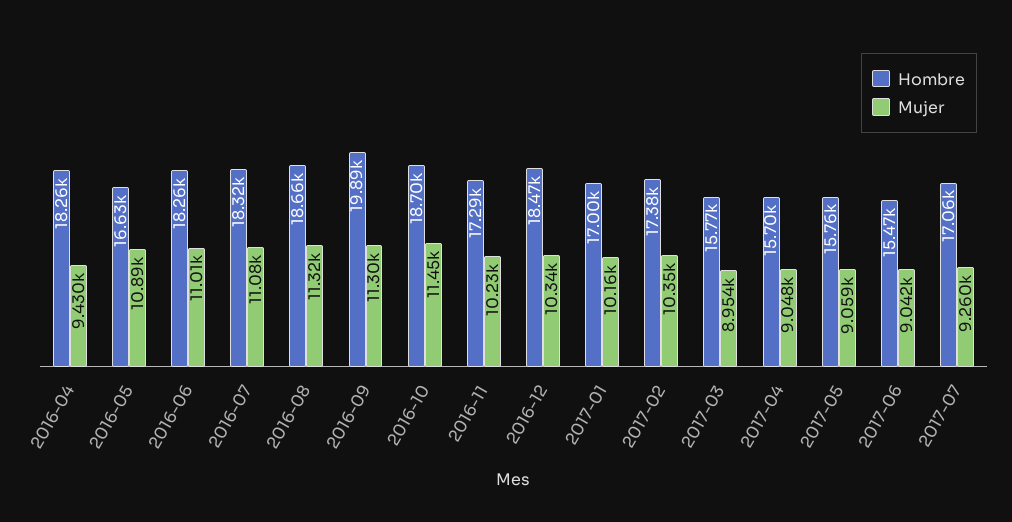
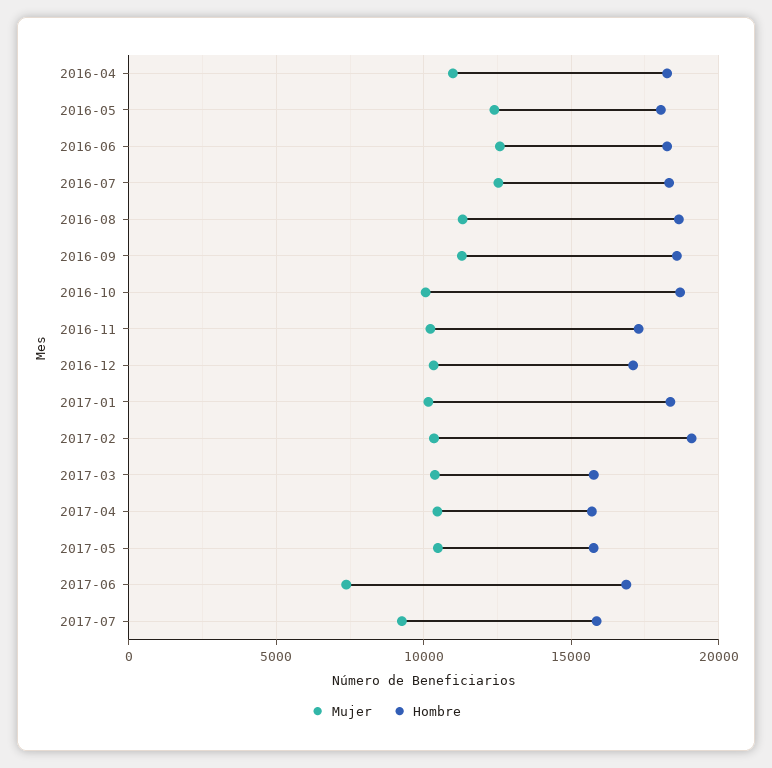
Mujer, 2016-04: 9430 -> 11000
Hombre, 2016-05: 16630 -> 18000
Mujer, 2016-05: 10890 -> 12500
Mujer, 2016-06: 11010 -> 12500
Mujer, 2016-07: 11080 -> 12500
Hombre, 2016-09: 19890 -> 18500
Mujer, 2016-10: 11450 -> 10000
Hombre, 2016-12: 18470 -> 17000
Hombre, 2017-01: 17000 -> 18500
Hombre, 2017-02: 17380 -> 19000
Mujer, 2017-03: 8954 -> 10500
Mujer, 2017-04: 9048 -> 10500
Mujer, 2017-05: 9059 -> 10500
Hombre, 2017-06: 15470 -> 17000
Mujer, 2017-06: 9042 -> 7500
Hombre, 2017-07: 17060 -> 16000

